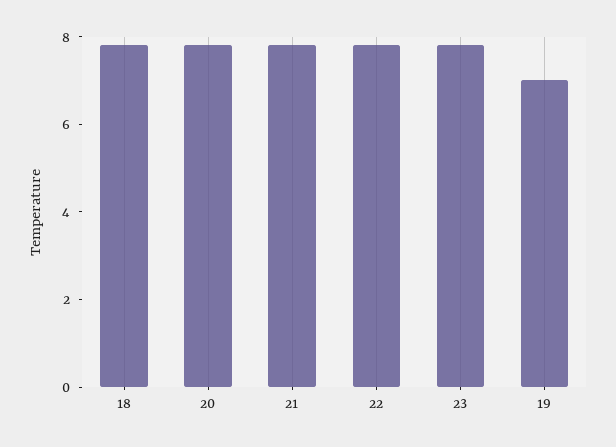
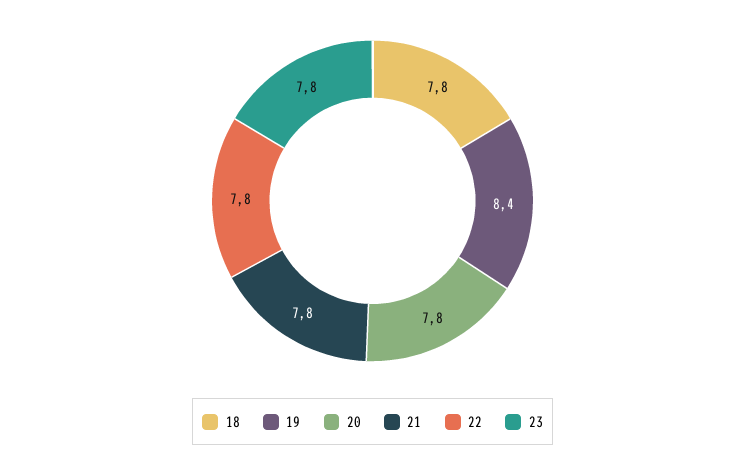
19: 7 -> 8.4

